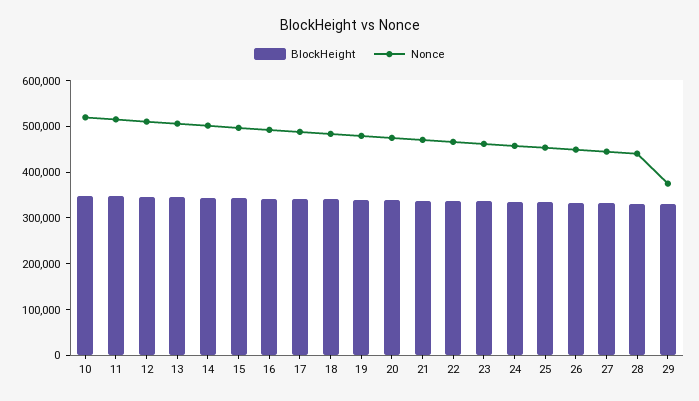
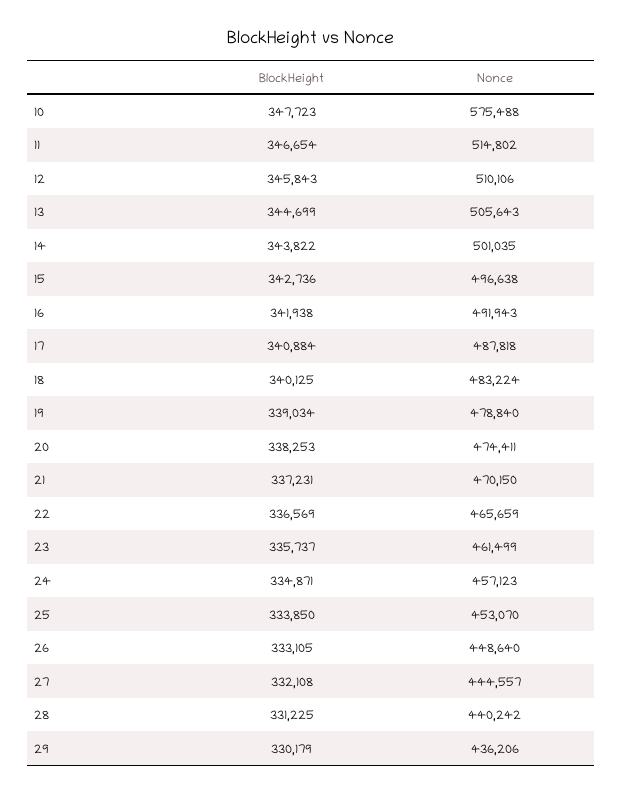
Nonce, 10: 520000 -> 575488
Nonce, 29: 380000 -> 436206

